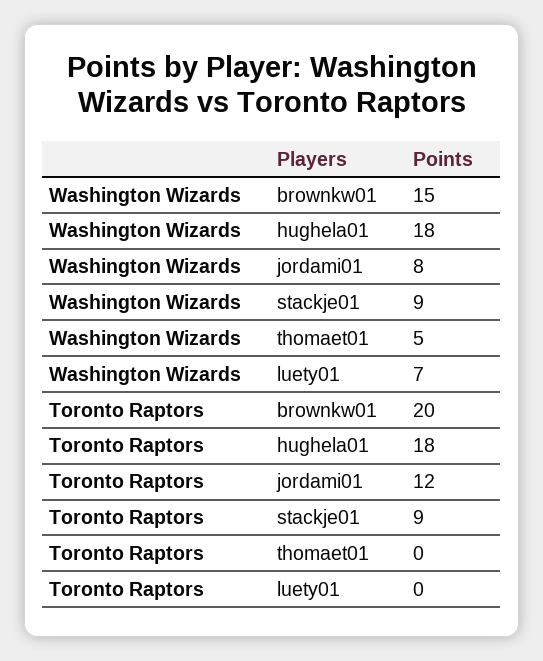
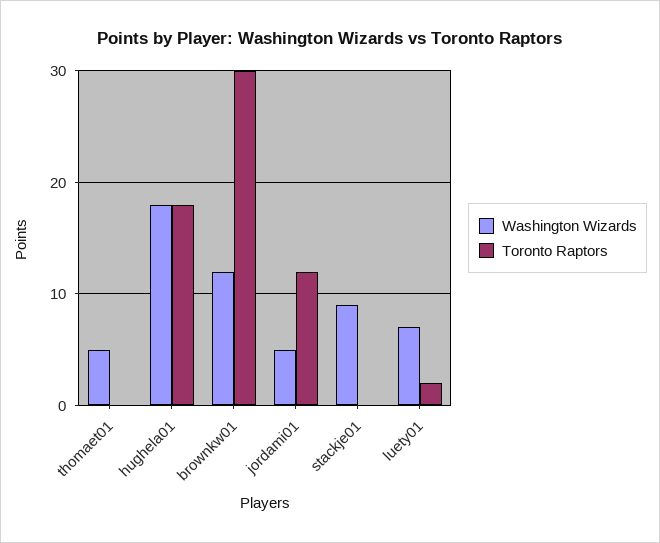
Washington Wizards, brownkw01: 15 -> 12
Washington Wizards, jordami01: 8 -> 5
Toronto Raptors, brownkw01: 20 -> 30
Toronto Raptors, stackje01: 9 -> 0
Toronto Raptors, luety01: 0 -> 2

